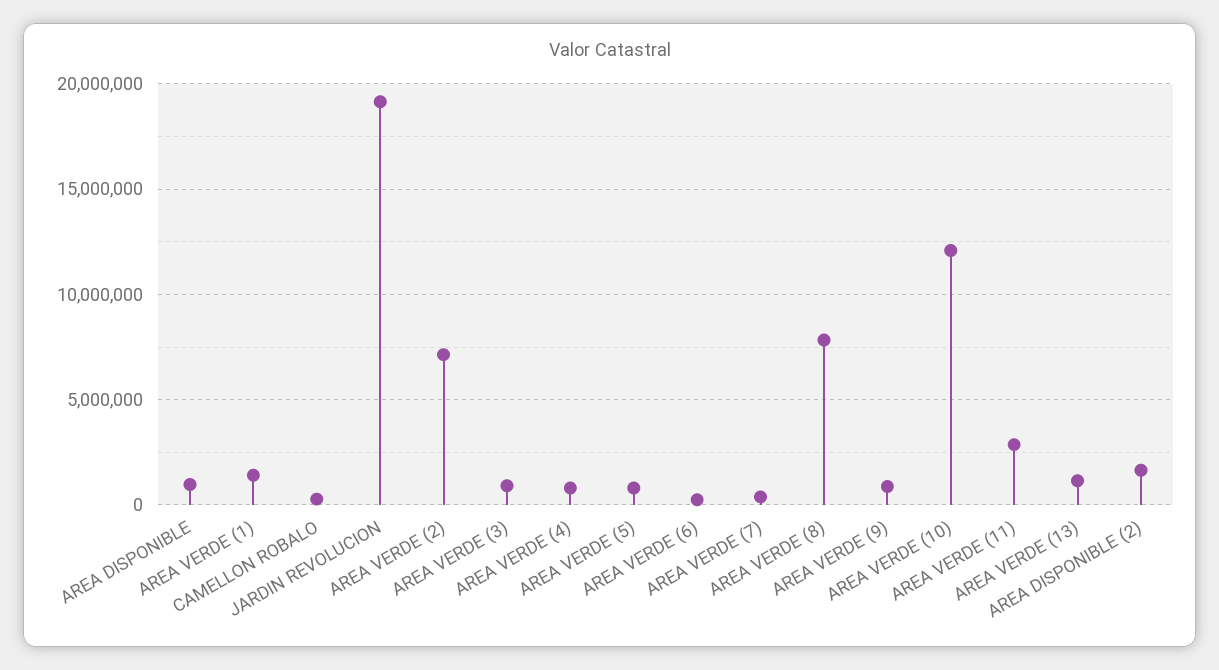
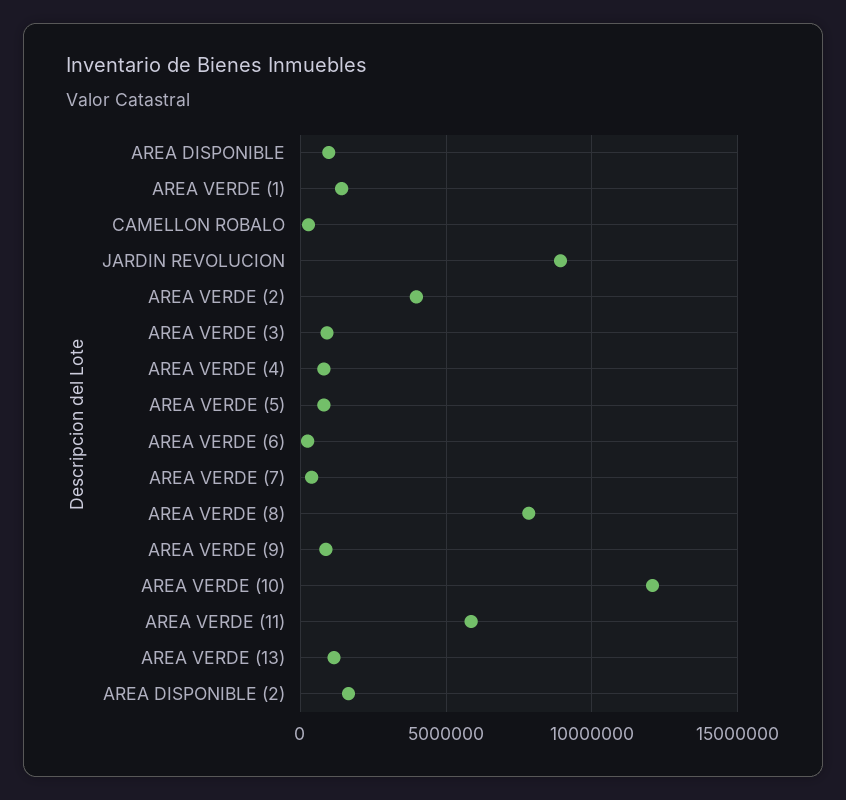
JARDIN REVOLUCION: 19000000 -> 9000000
AREA VERDE (2): 7000000 -> 4000000
AREA VERDE (11): 3000000 -> 6000000

